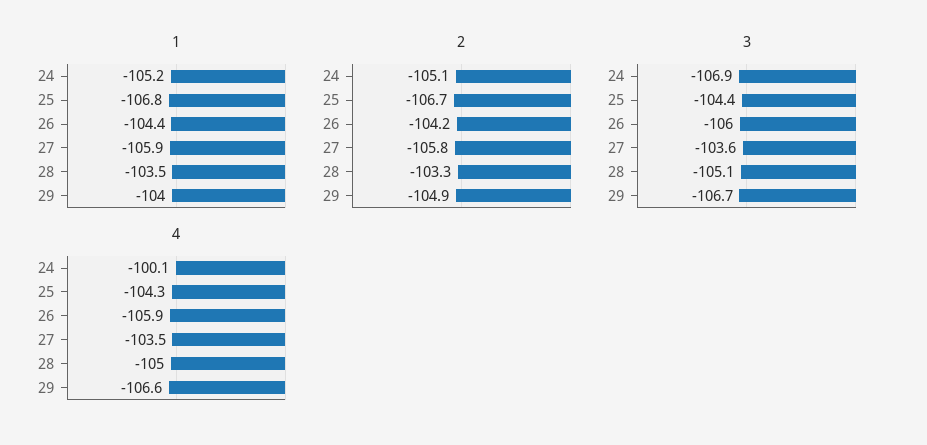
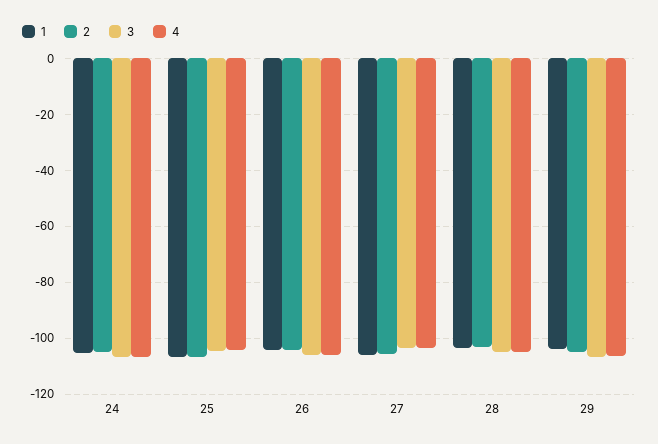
4, 24: -100.1 -> -107.5

